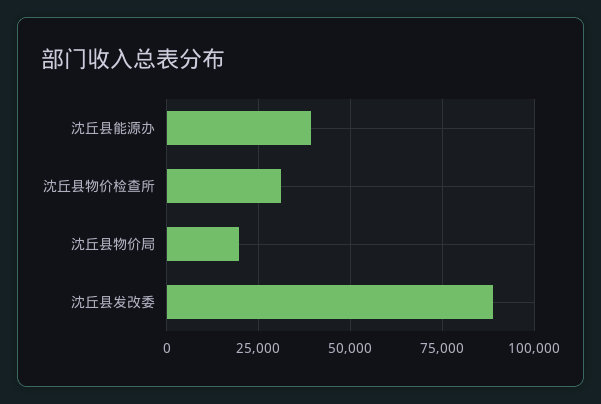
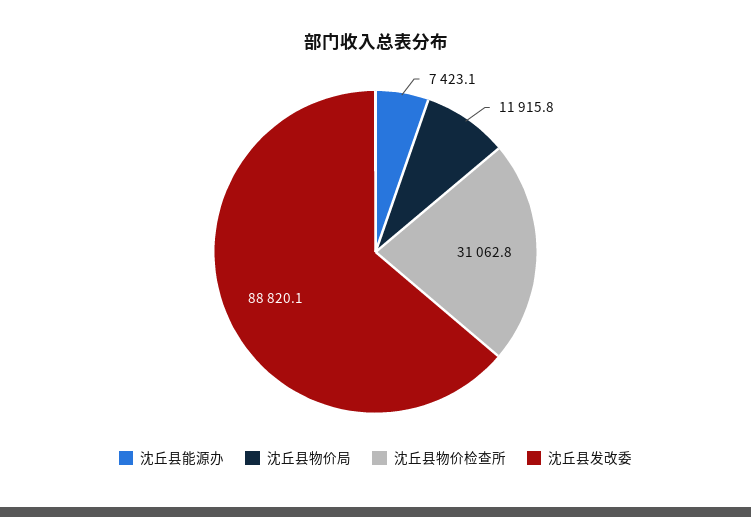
沈丘县能源办: 40000 -> 7423.1
沈丘县物价局: 20000 -> 11915.8

